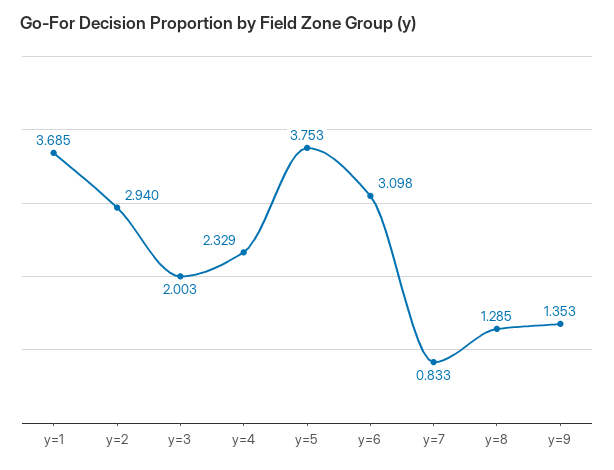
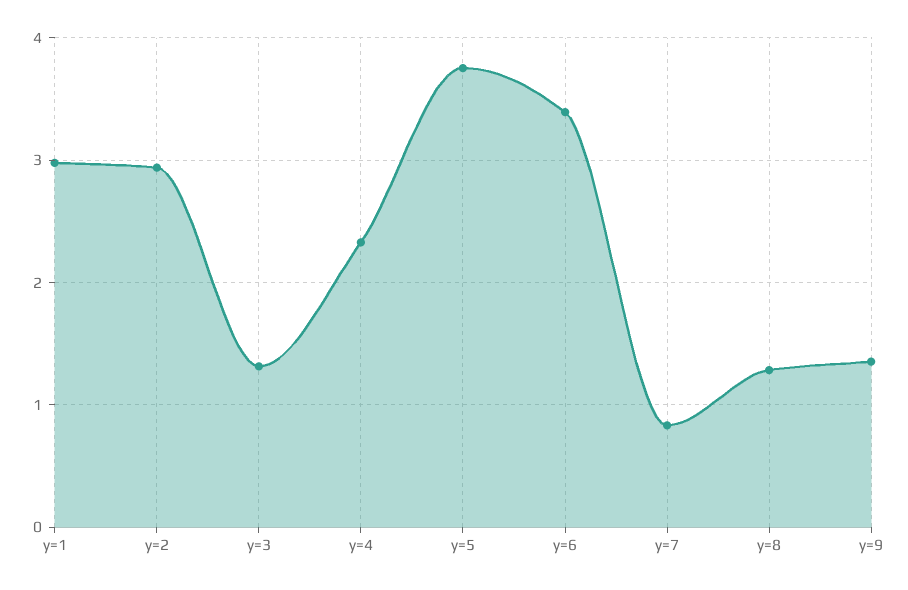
y=1: 3.685 -> 3
y=3: 2.003 -> 1.3
y=6: 3.098 -> 3.4

